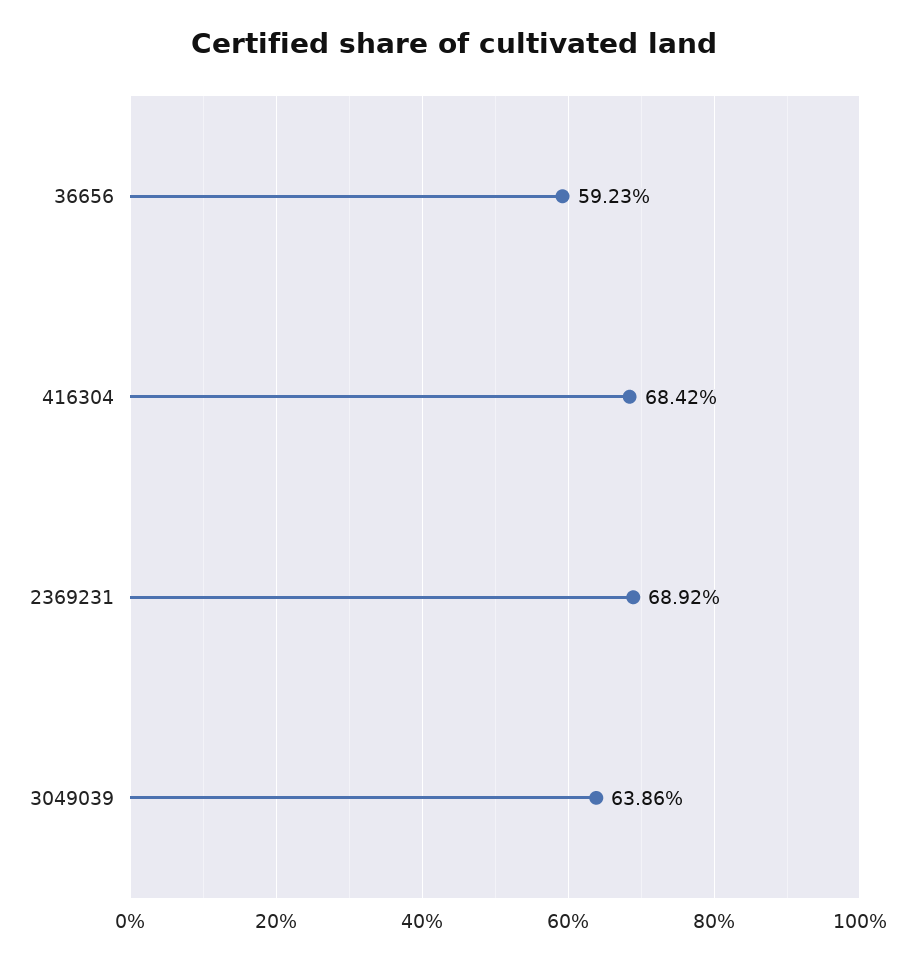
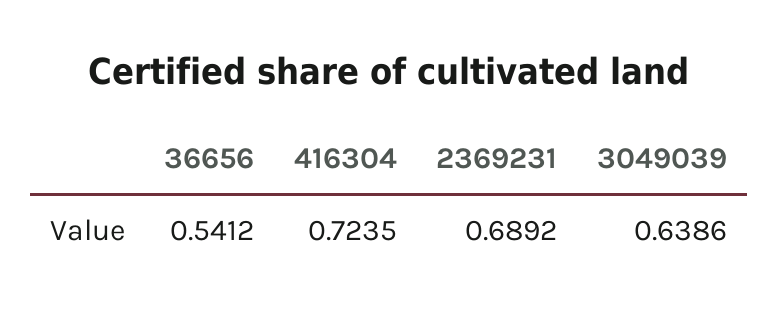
36656: 0.5923 -> 0.5412
416304: 0.6842 -> 0.7235

